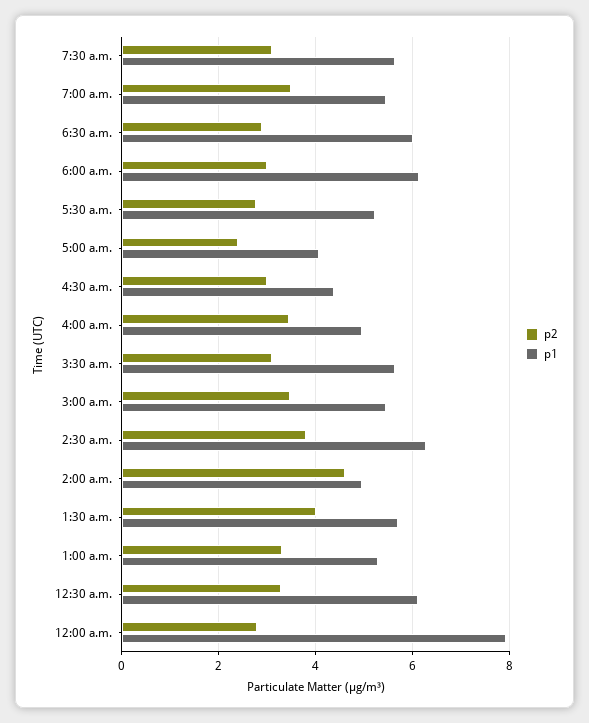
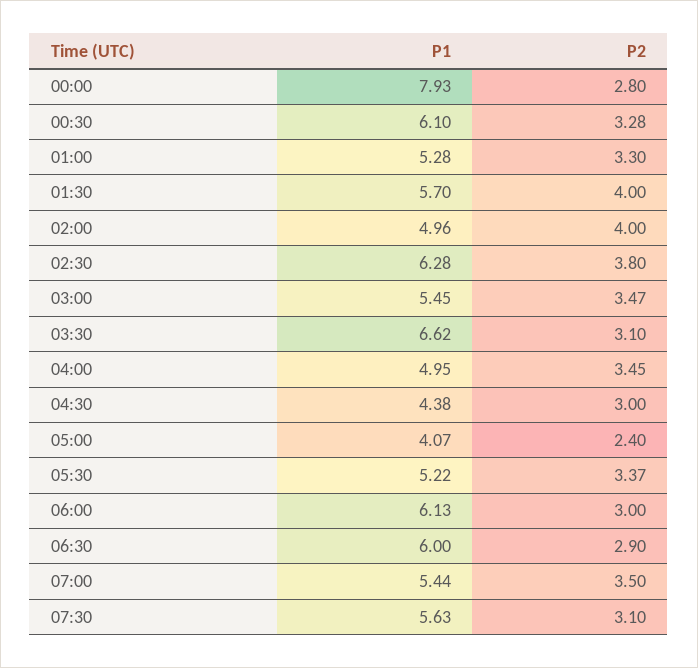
p2, 5:30 a.m.: 2.8 -> 3.37
p1, 3:30 a.m.: 5.6 -> 6.62
p2, 2:00 a.m.: 4.6 -> 4

